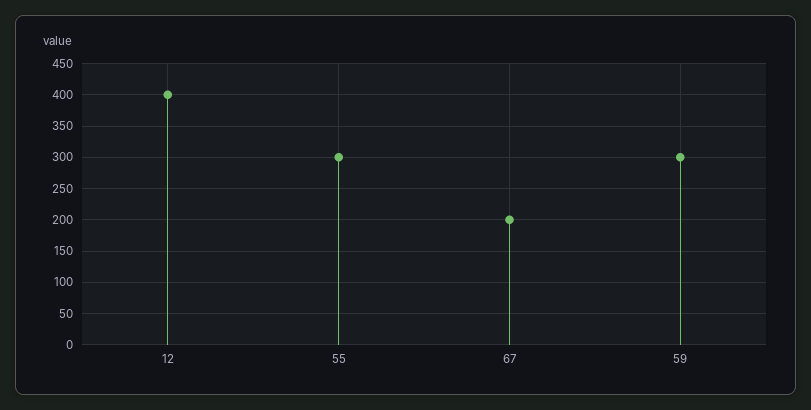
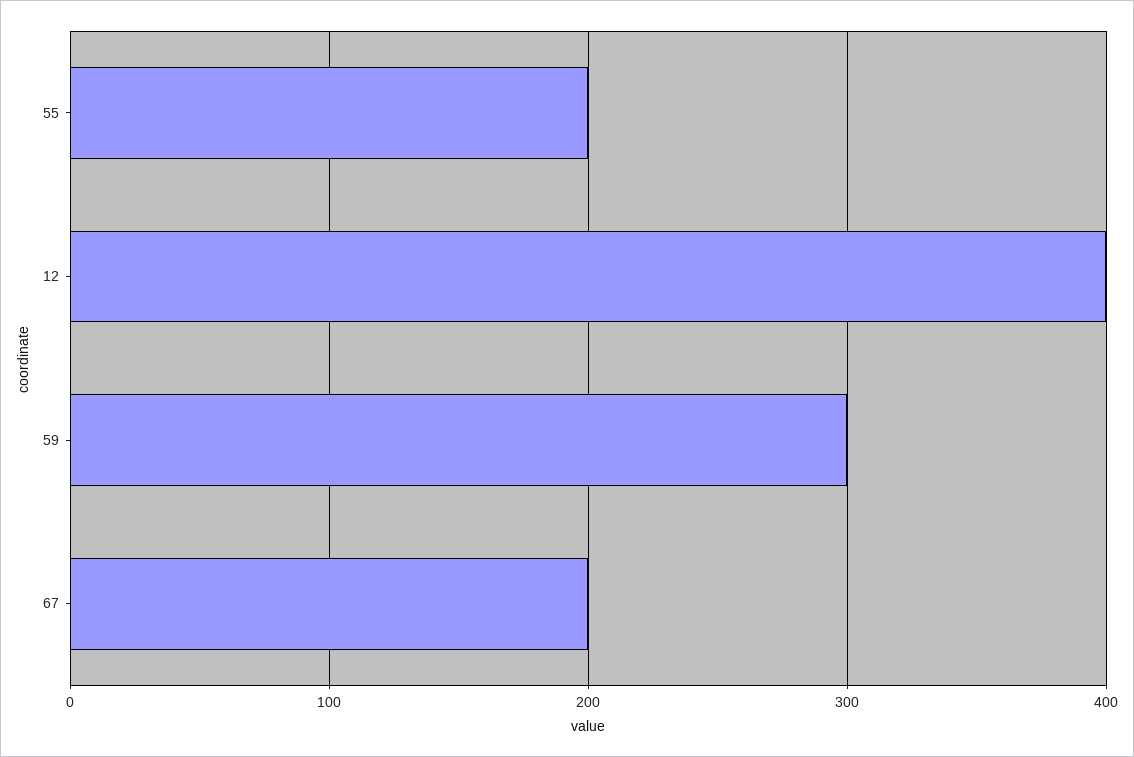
55: 300 -> 200

